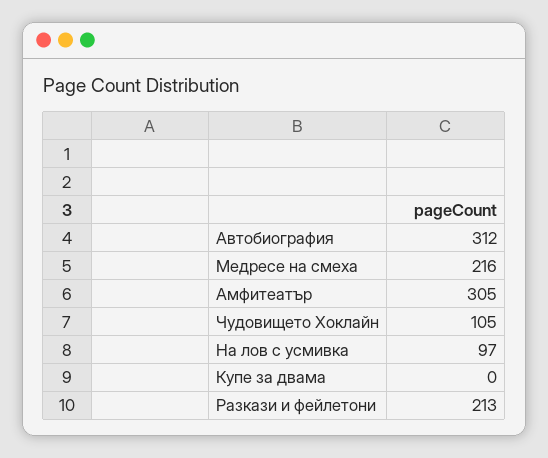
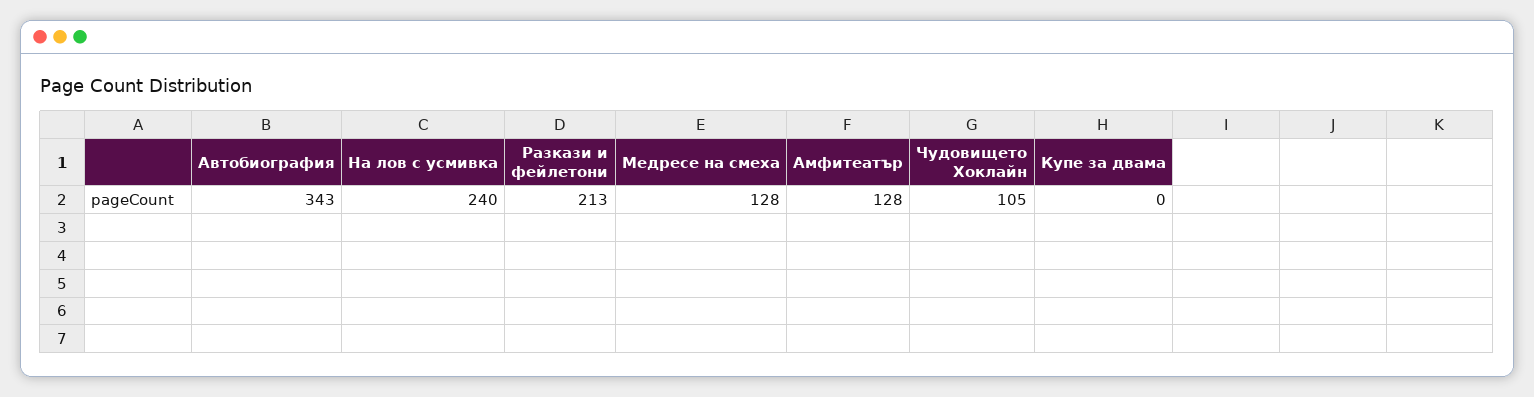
Автобиография: 312 -> 343
Медресе на смеха: 216 -> 128
Амфитеатър: 305 -> 128
На лов с усмивка: 97 -> 240

